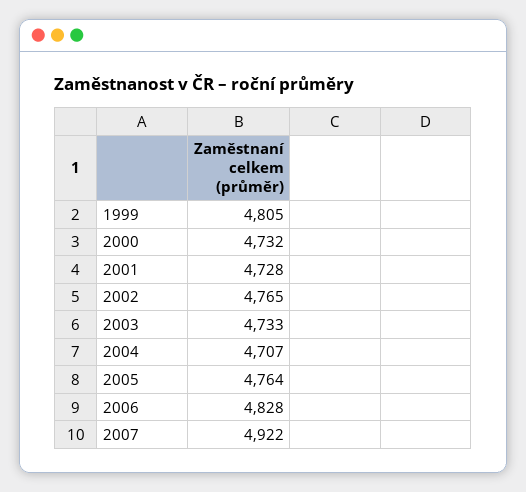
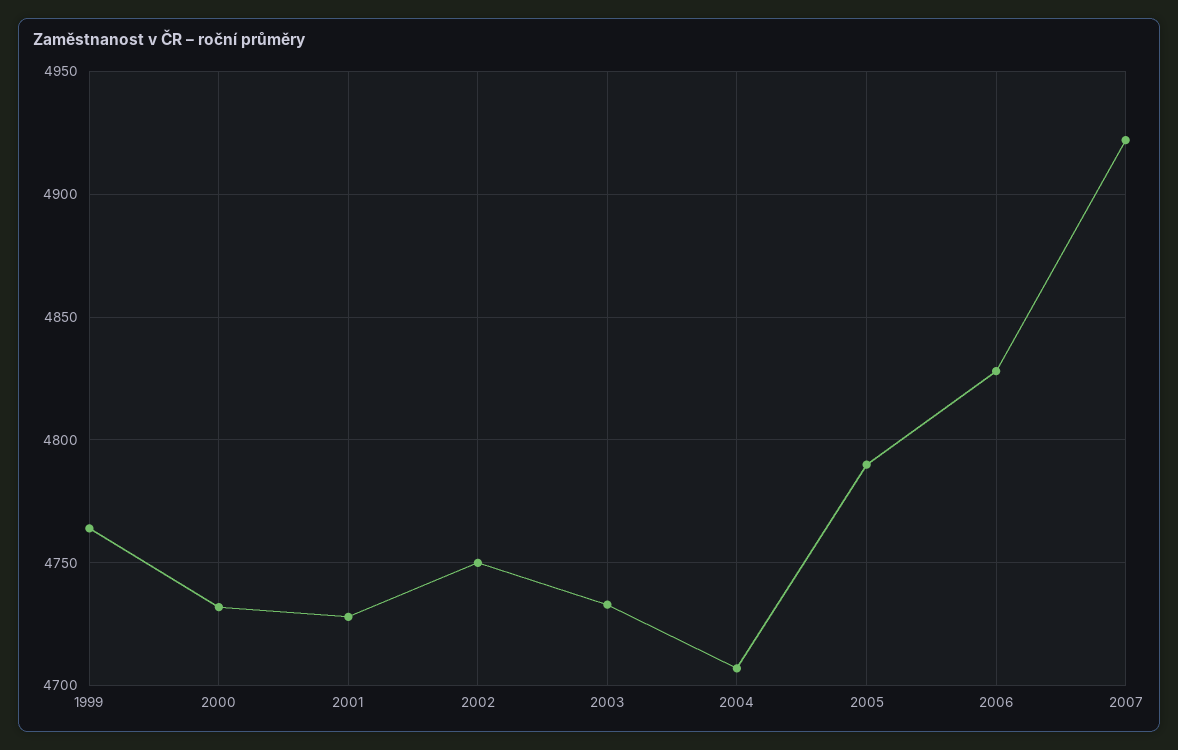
1999: 4805 -> 4765
2002: 4765 -> 4750
2005: 4764 -> 4790

